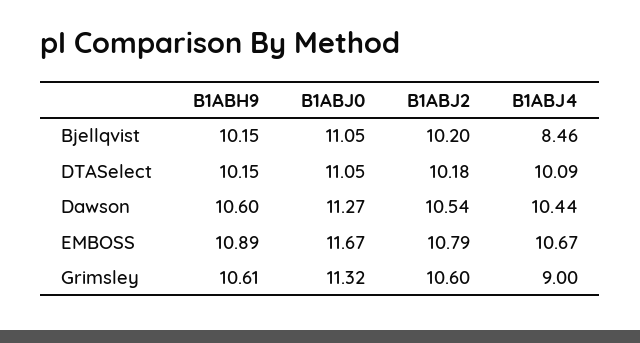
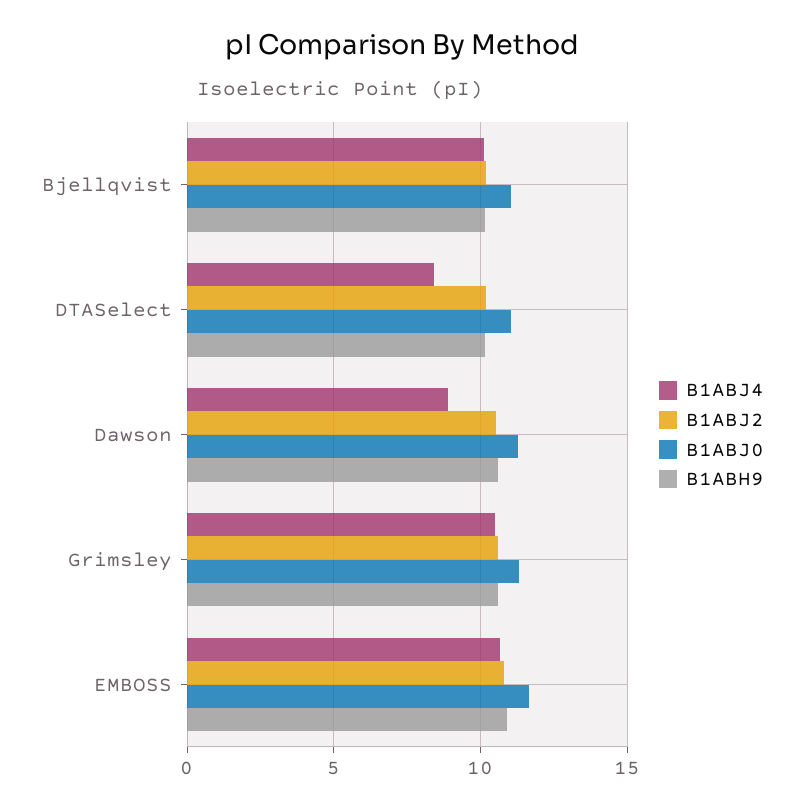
B1ABJ4, Bjellqvist: 8.46 -> 10
B1ABJ4, DTASelect: 10.09 -> 8.5
B1ABJ4, Dawson: 10.44 -> 9
B1ABJ4, Grimsley: 9 -> 10.5

